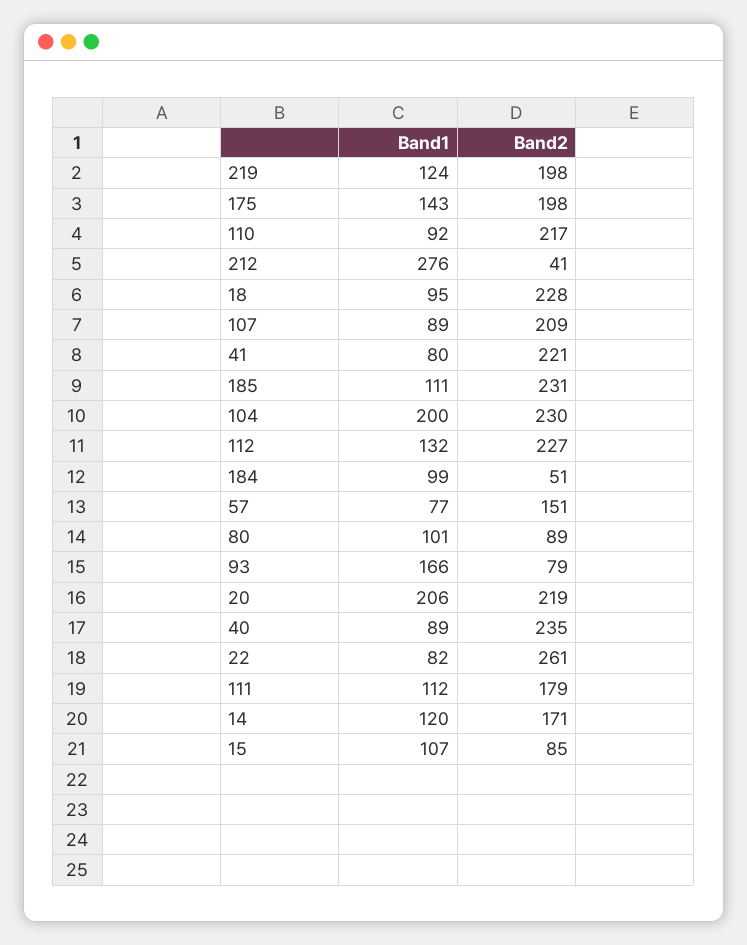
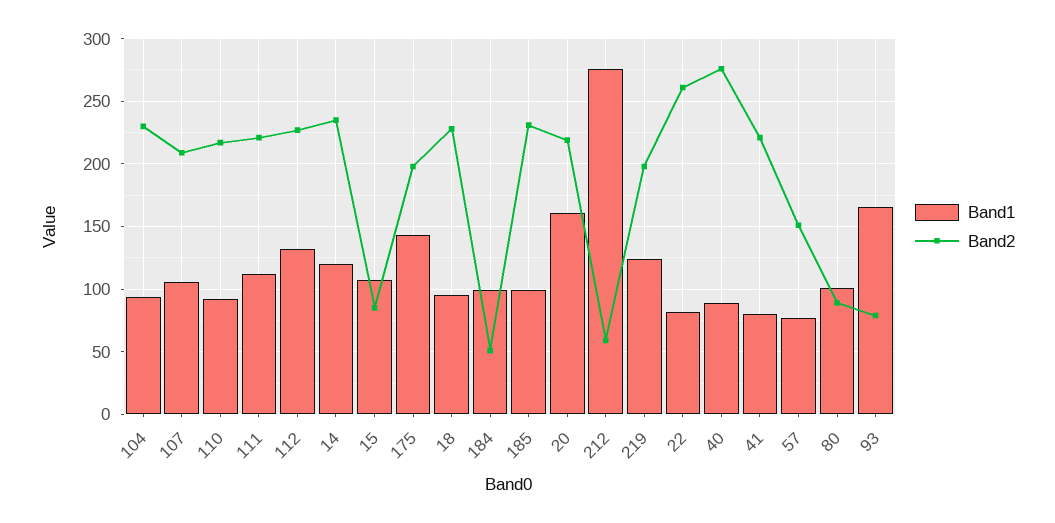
Band2, 212: 41 -> 60
Band1, 107: 89 -> 105
Band1, 185: 111 -> 100
Band1, 104: 200 -> 95
Band1, 20: 206 -> 160
Band2, 40: 235 -> 275
Band2, 111: 179 -> 220
Band2, 14: 171 -> 235

